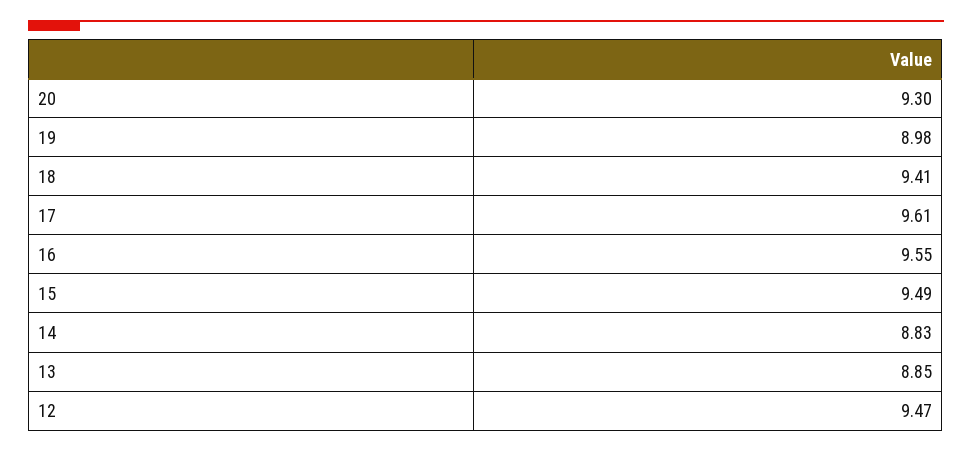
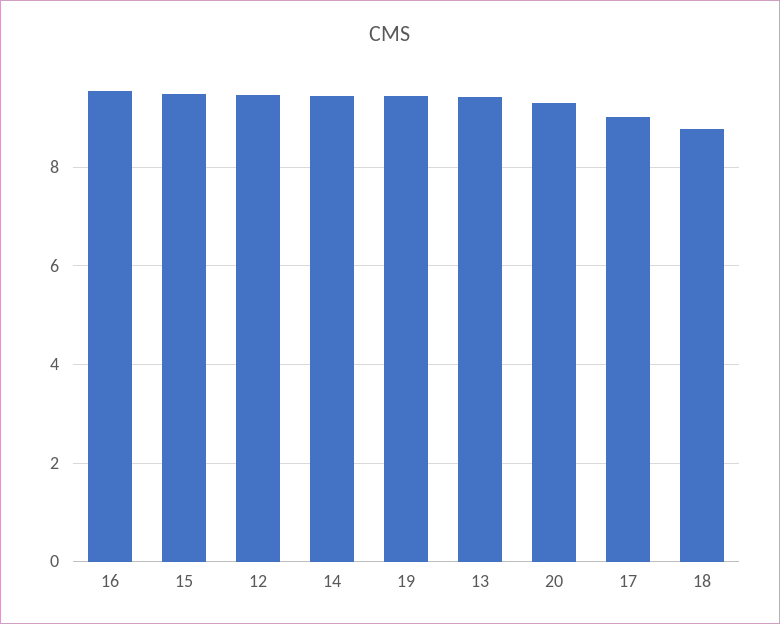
19: 8.98 -> 9.4
18: 9.41 -> 8.8
17: 9.61 -> 9
14: 8.83 -> 9.4
13: 8.85 -> 9.4

